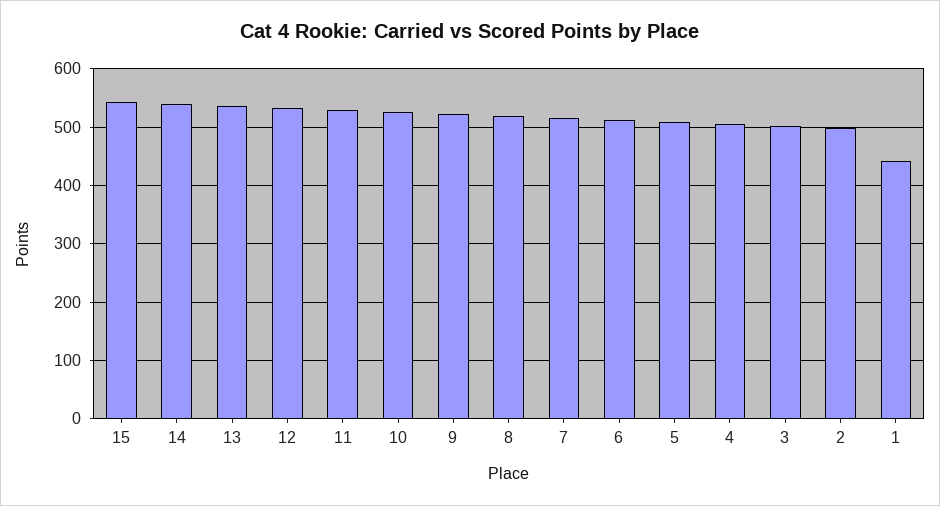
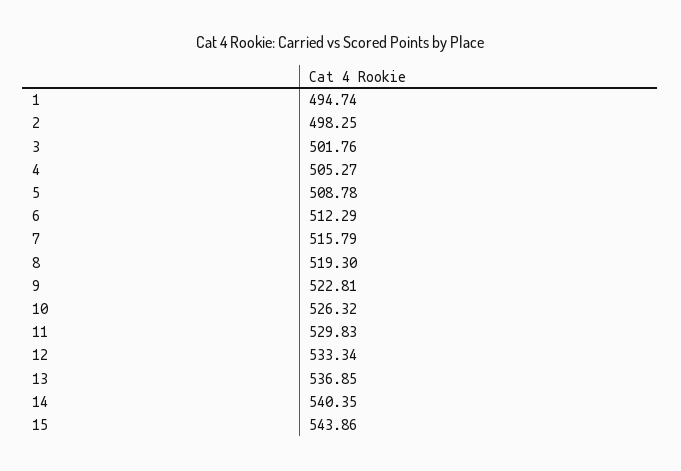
1: 440 -> 494.74

